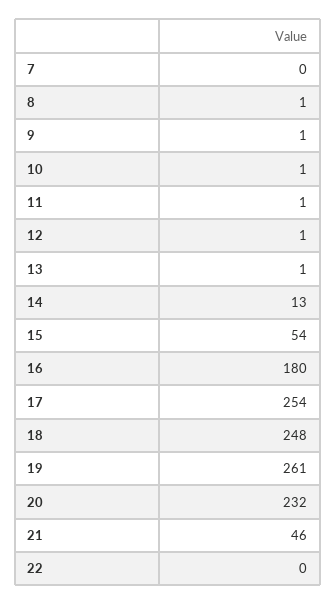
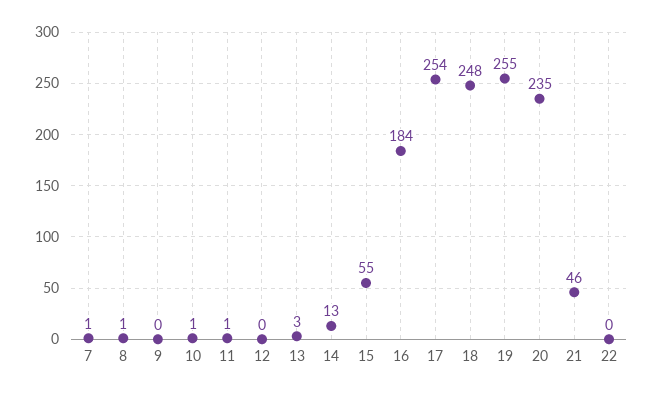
7: 0 -> 1
9: 1 -> 0
12: 1 -> 0
13: 1 -> 3
15: 54 -> 55
16: 180 -> 184
19: 261 -> 255
20: 232 -> 235

